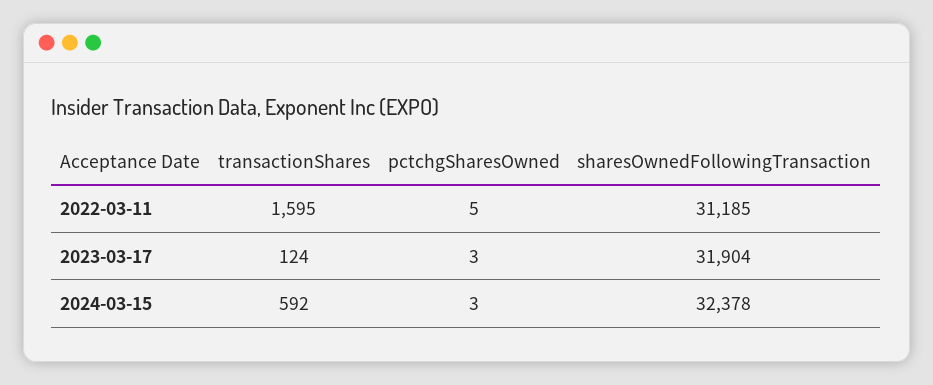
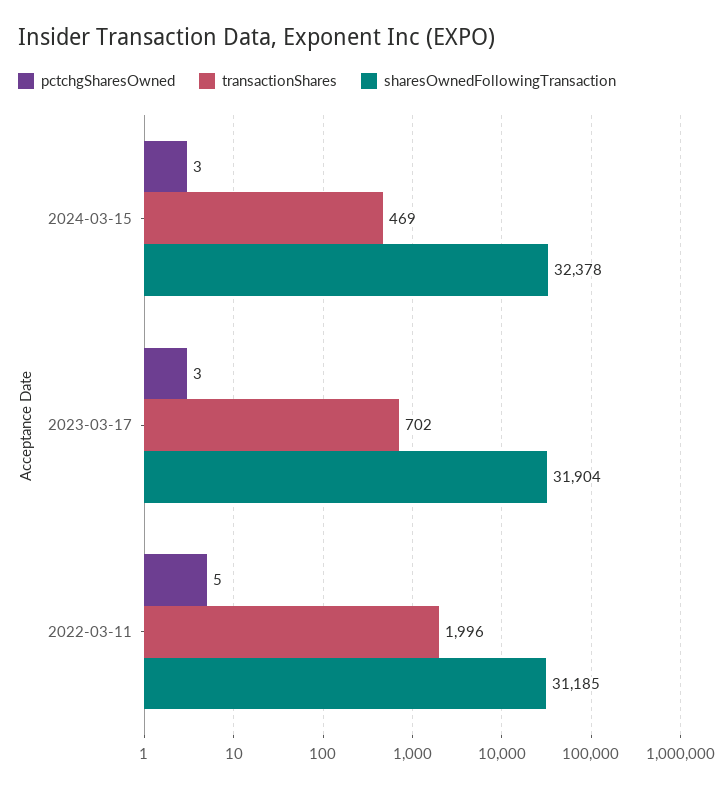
transactionShares, 2022-03-11: 1595 -> 1996
transactionShares, 2023-03-17: 124 -> 702
transactionShares, 2024-03-15: 592 -> 469

